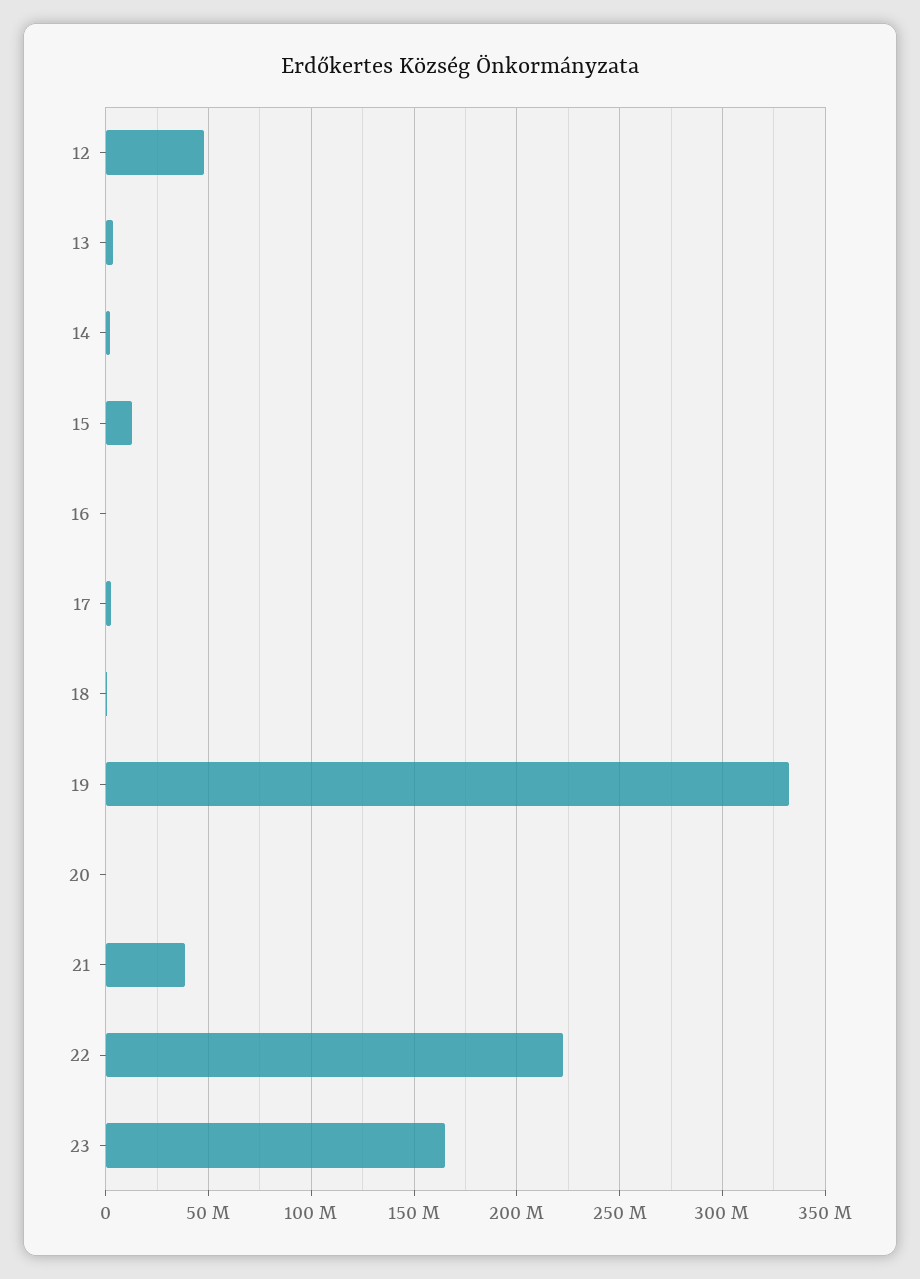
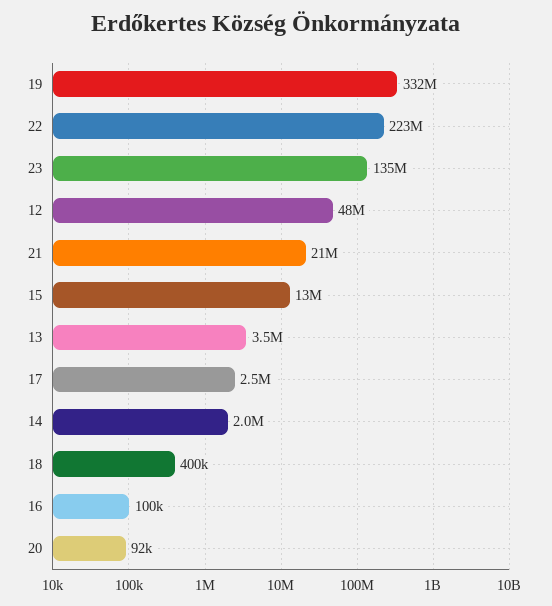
21: 40000000 -> 21000000
23: 165000000 -> 135000000

